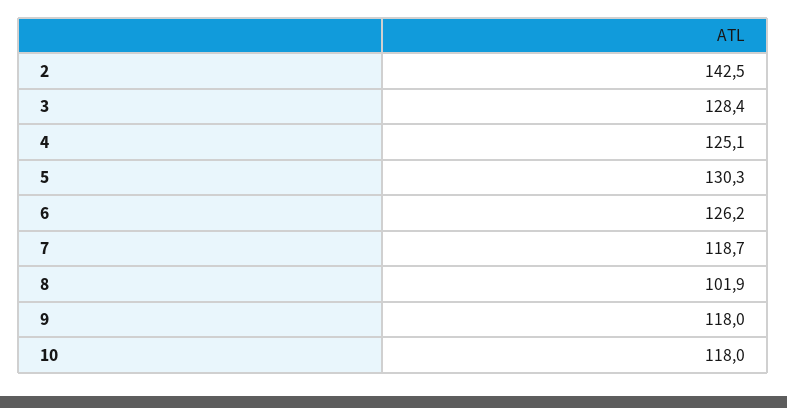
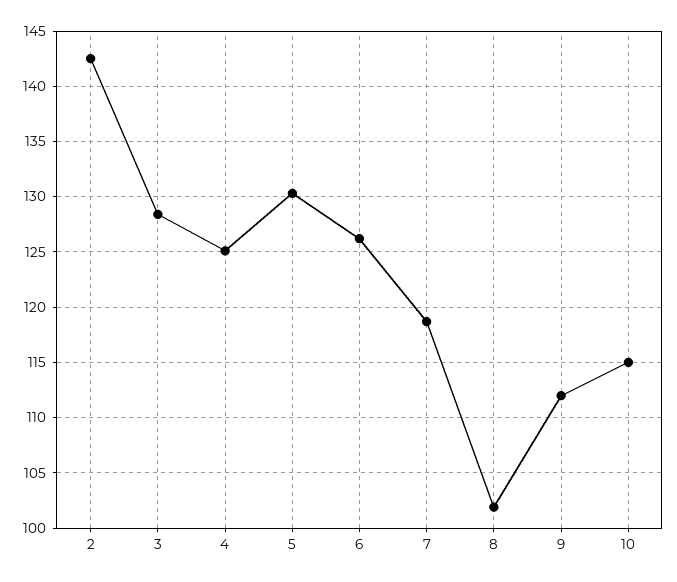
9: 118 -> 112
10: 118 -> 115

